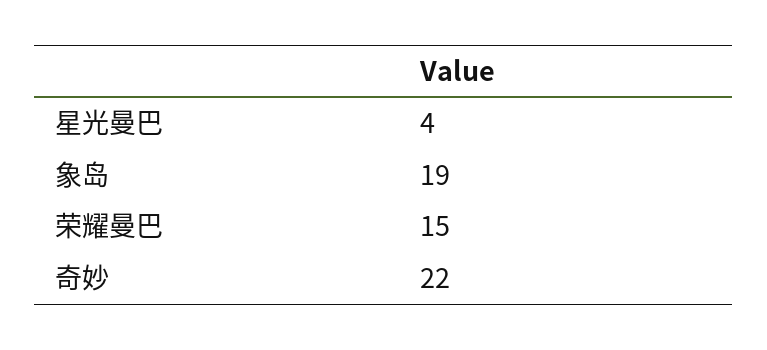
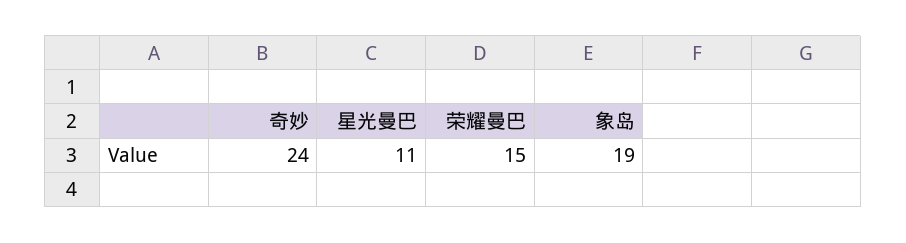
星光曼巴: 4 -> 11
奇妙: 22 -> 24

